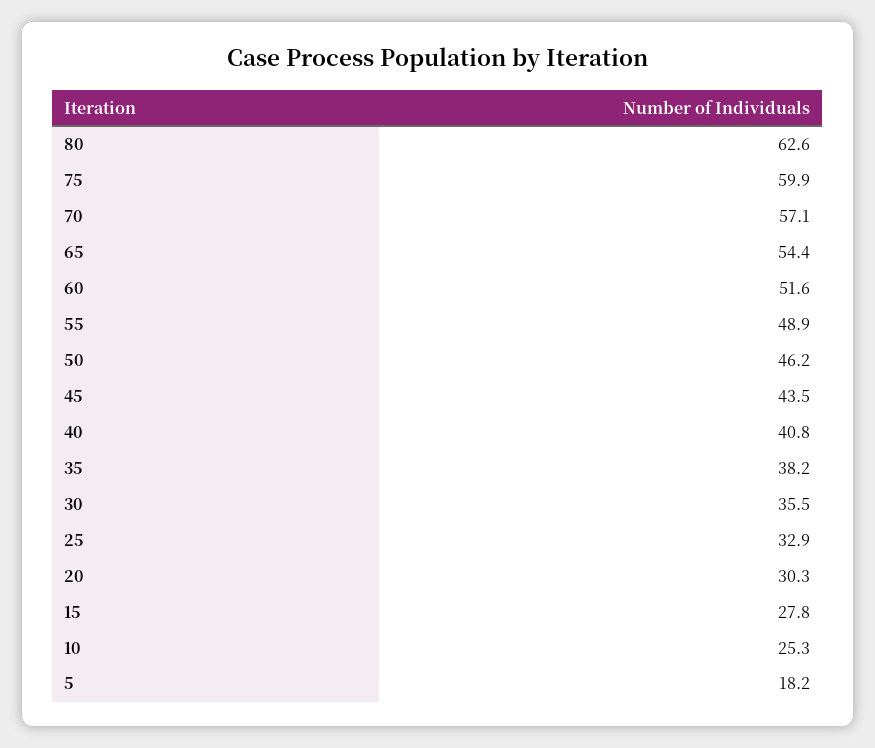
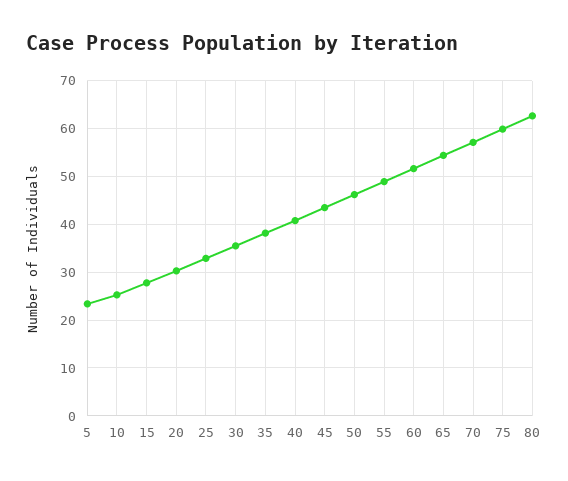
5: 18.2 -> 24

